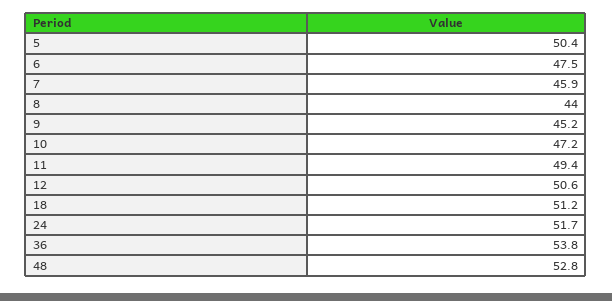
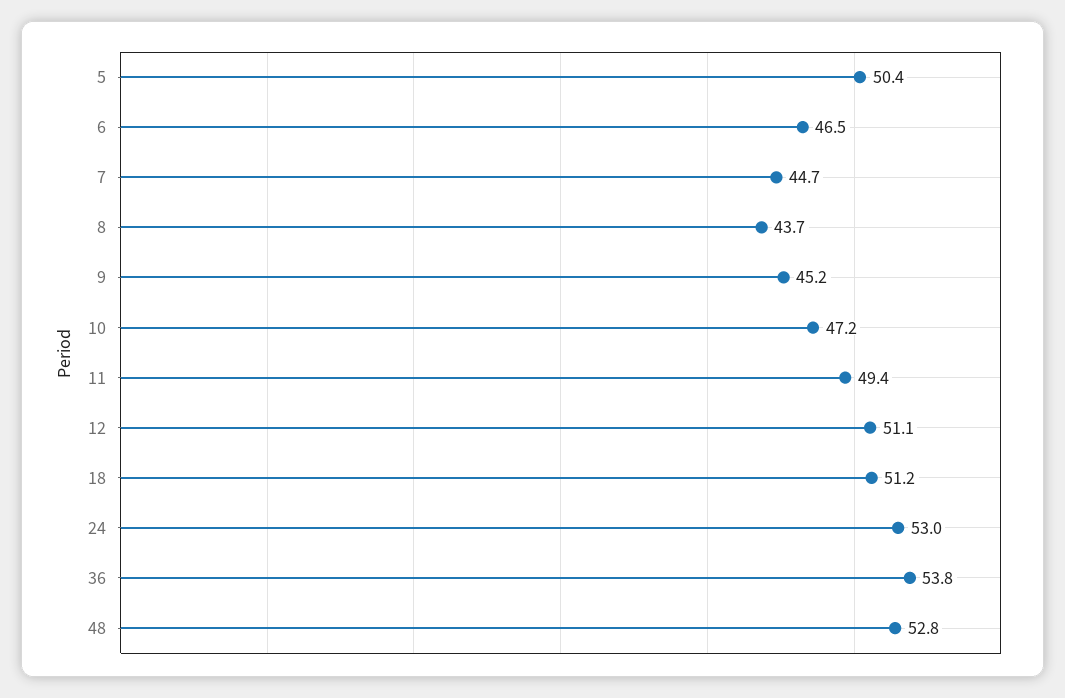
6: 47.5 -> 46.5
7: 45.9 -> 44.7
8: 44 -> 43.7
12: 50.6 -> 51.1
24: 51.7 -> 53

